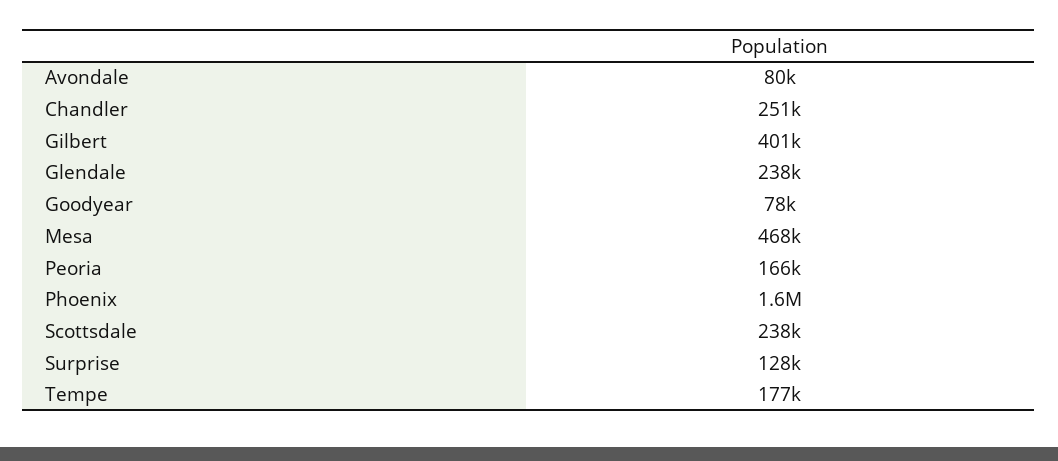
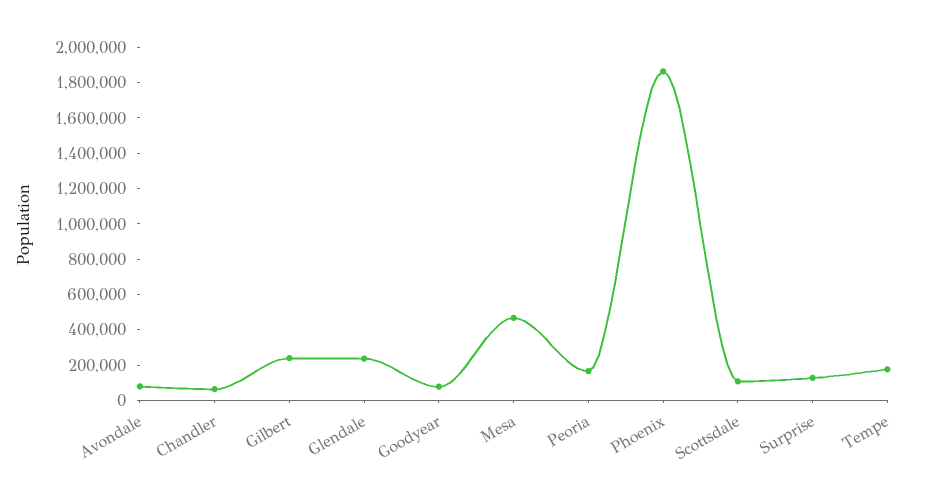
Chandler: 251000 -> 50000
Gilbert: 401000 -> 250000
Phoenix: 1600000 -> 1850000
Scottsdale: 238000 -> 100000

